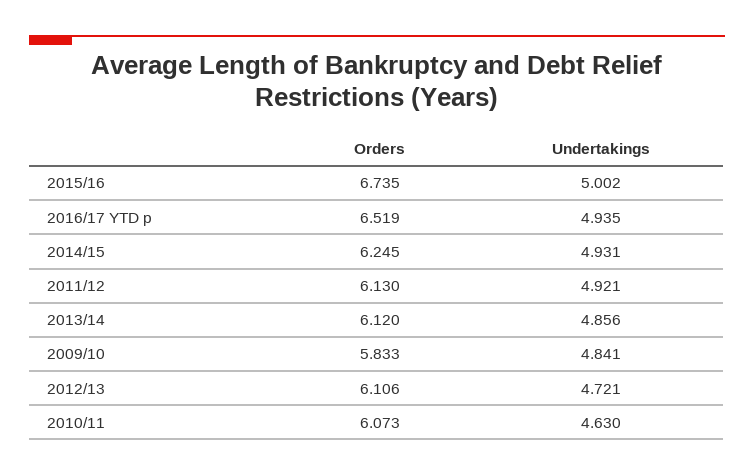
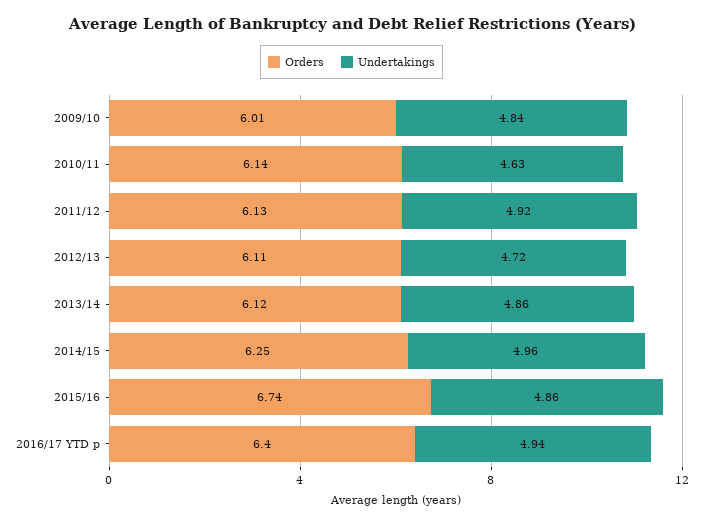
Undertakings, 2015/16: 5.002 -> 4.86
Orders, 2016/17 YTD p: 6.519 -> 6.4
Undertakings, 2014/15: 4.931 -> 4.96
Orders, 2009/10: 5.833 -> 6.01
Orders, 2010/11: 6.073 -> 6.14

